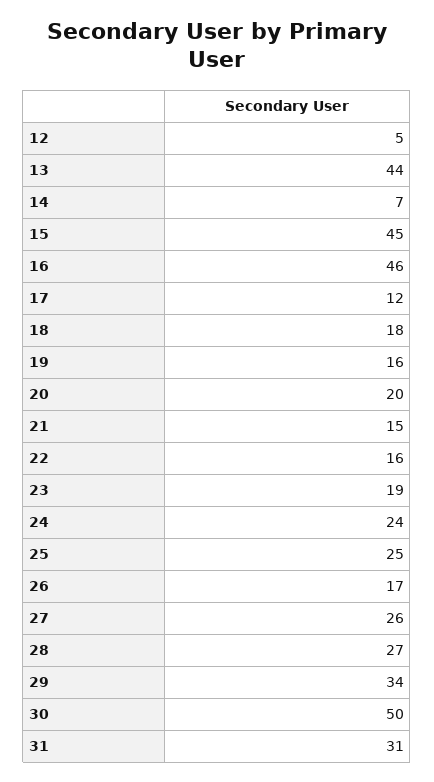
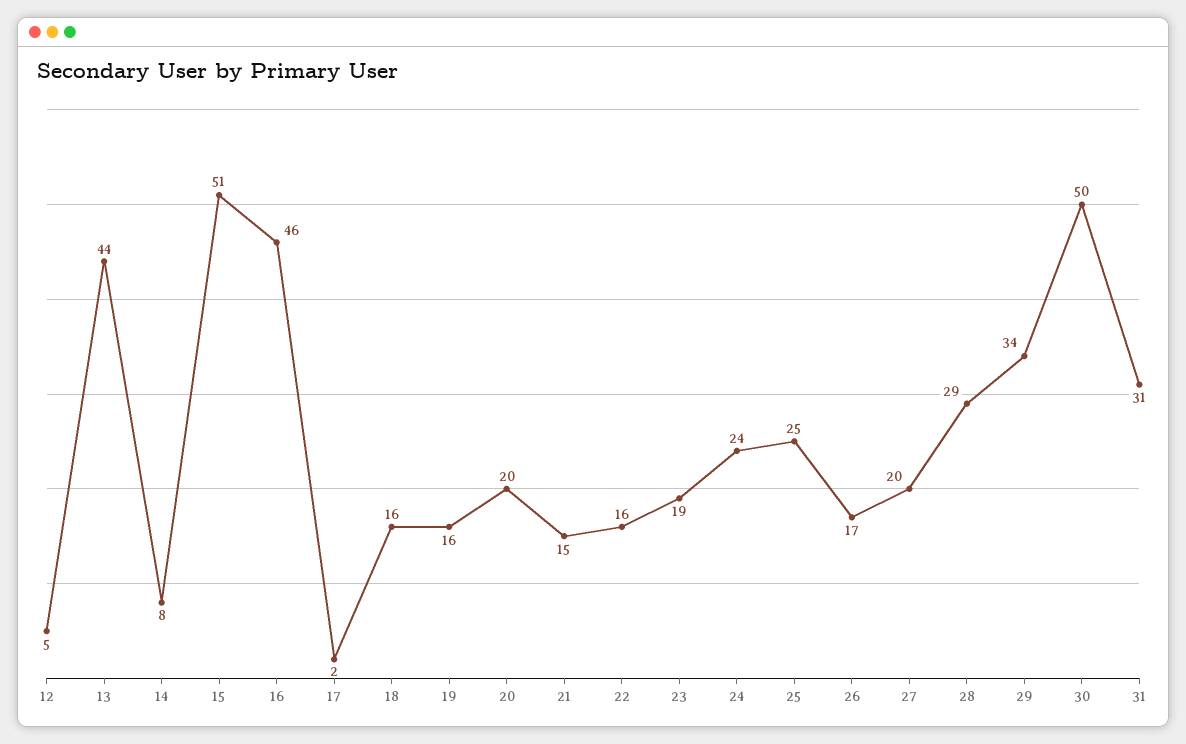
14: 7 -> 8
15: 45 -> 51
17: 12 -> 2
18: 18 -> 16
27: 26 -> 20
28: 27 -> 29

